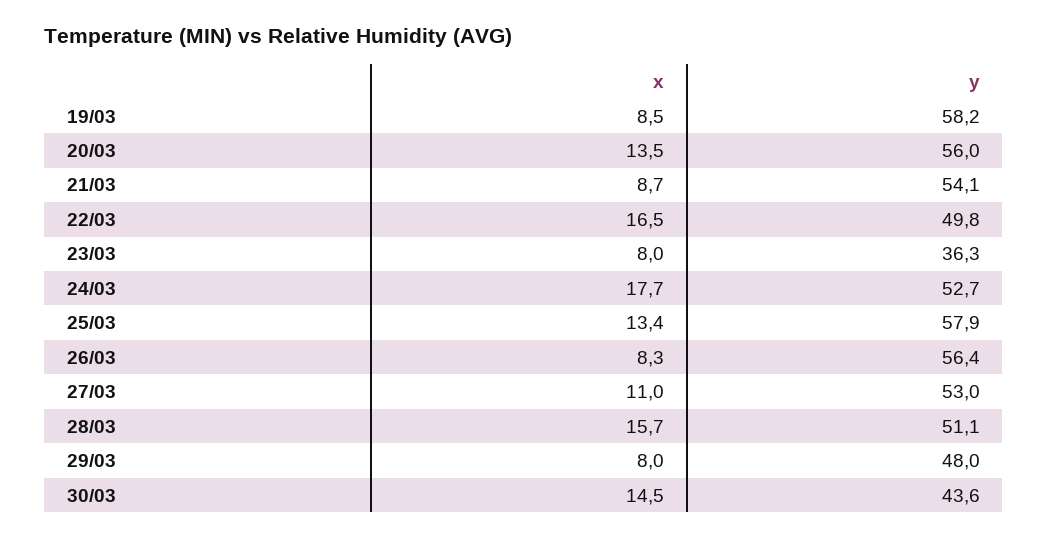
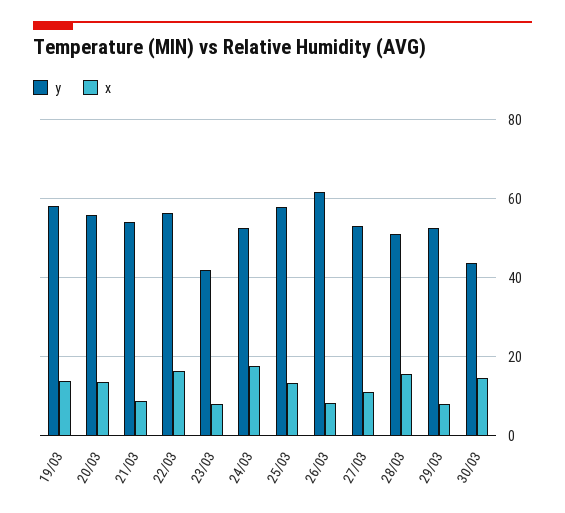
x, 19/03: 8.5 -> 14
y, 22/03: 49.8 -> 56
y, 23/03: 36.3 -> 42
y, 26/03: 56.4 -> 62
y, 29/03: 48 -> 52

